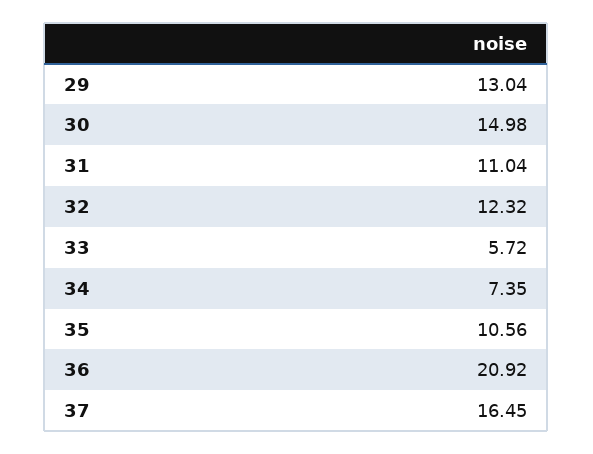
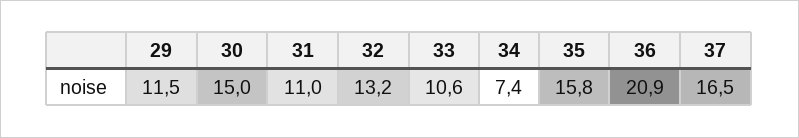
29: 13.04 -> 11.5
32: 12.32 -> 13.2
33: 5.72 -> 10.6
35: 10.56 -> 15.8

